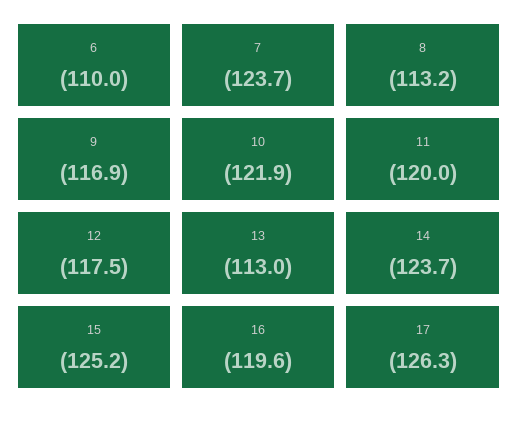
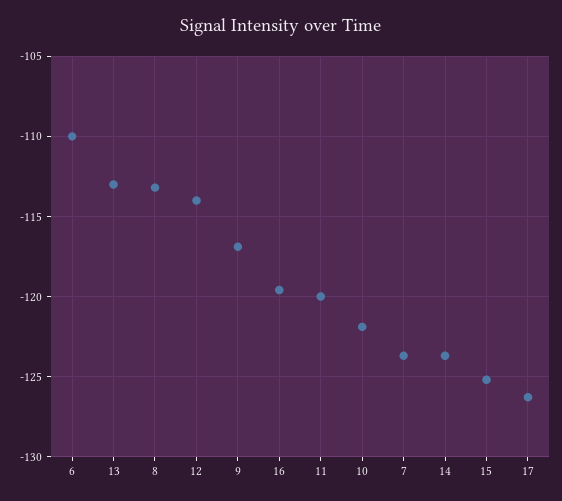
12: -117.5 -> -114

